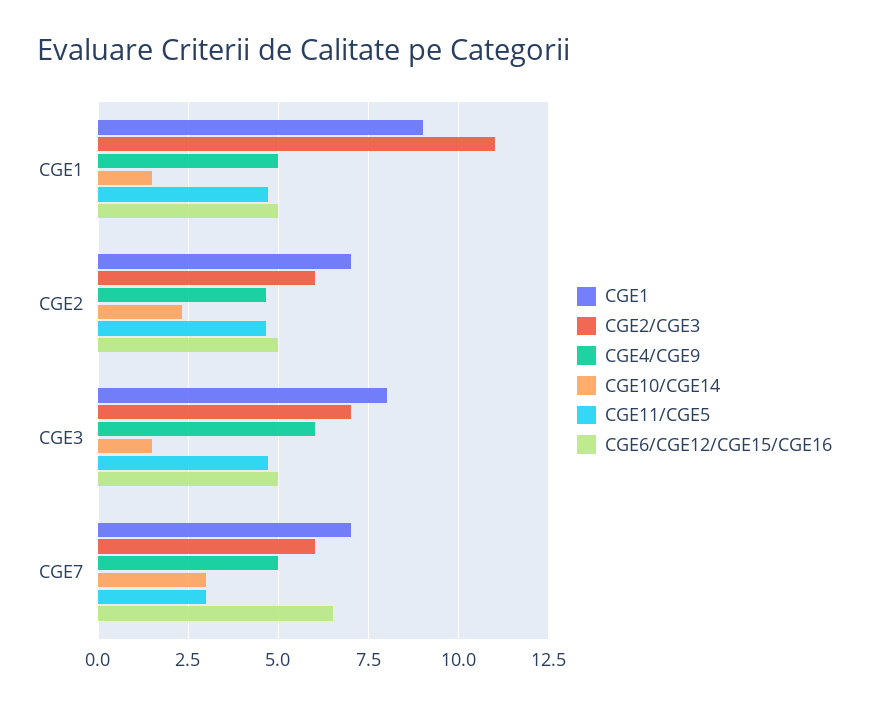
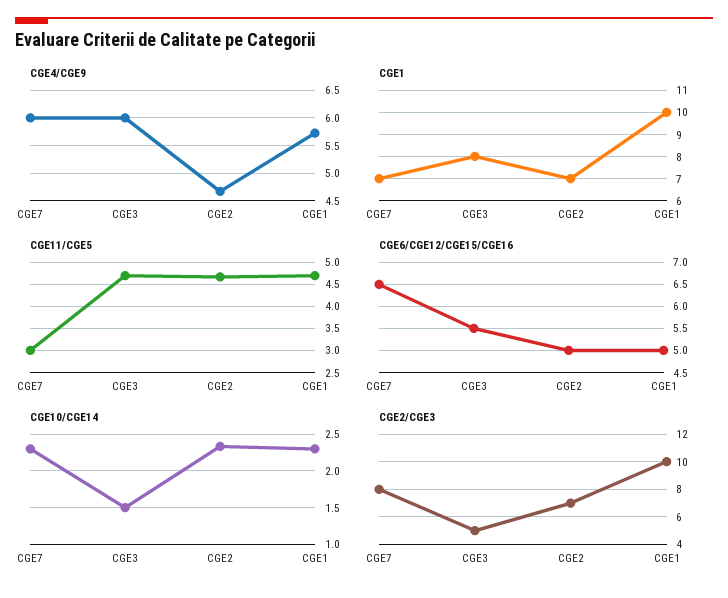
CGE1, CGE1: 9 -> 10
CGE2/CGE3, CGE1: 11 -> 10
CGE4/CGE9, CGE1: 5 -> 5.75
CGE10/CGE14, CGE1: 1.5 -> 2.3
CGE2/CGE3, CGE2: 6 -> 7
CGE2/CGE3, CGE3: 7 -> 5
CGE6/CGE12/CGE15/CGE16, CGE3: 5 -> 5.5
CGE2/CGE3, CGE7: 6 -> 8
CGE4/CGE9, CGE7: 5 -> 6
CGE10/CGE14, CGE7: 3 -> 2.3

